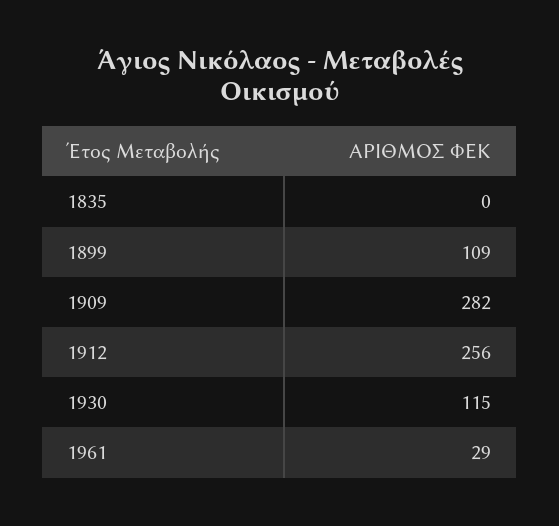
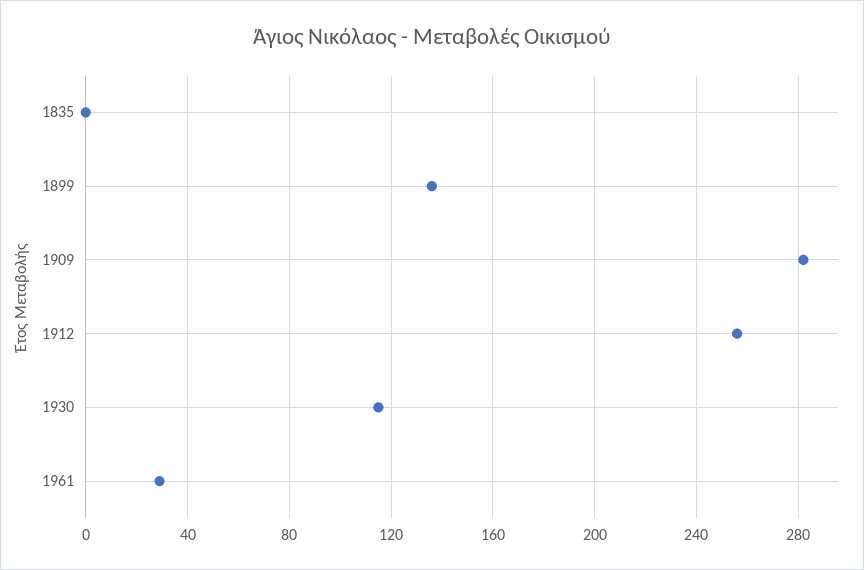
1899: 109 -> 135

